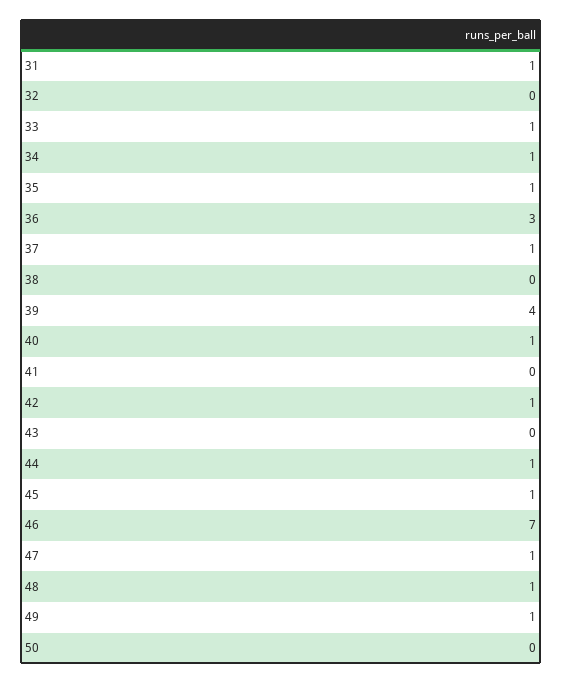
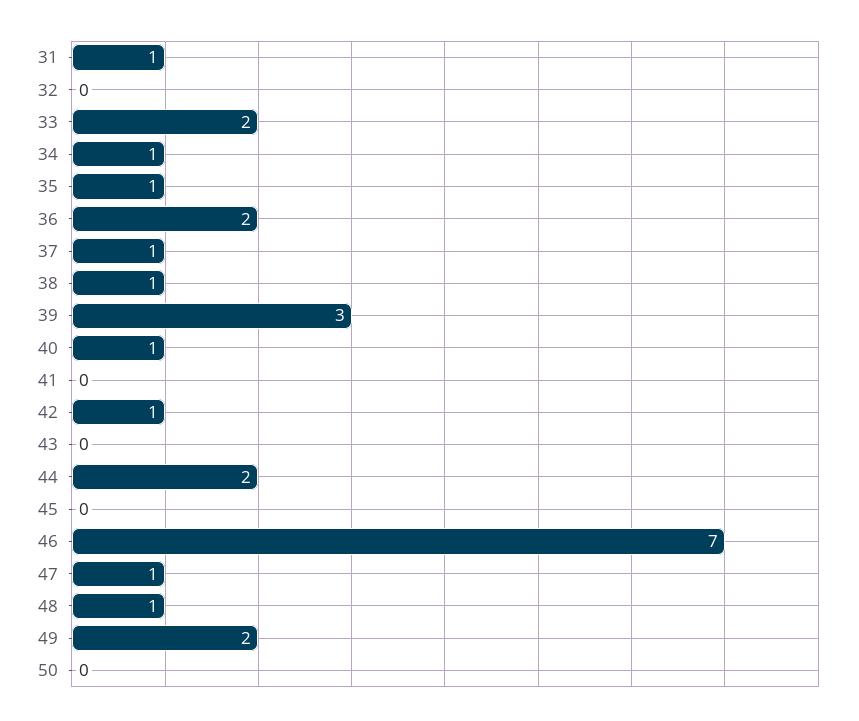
33: 1 -> 2
36: 3 -> 2
38: 0 -> 1
39: 4 -> 3
44: 1 -> 2
45: 1 -> 0
49: 1 -> 2

